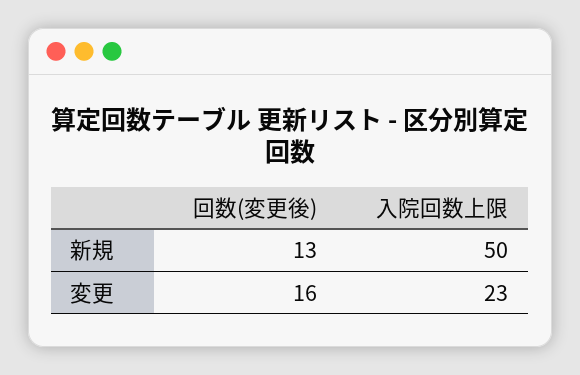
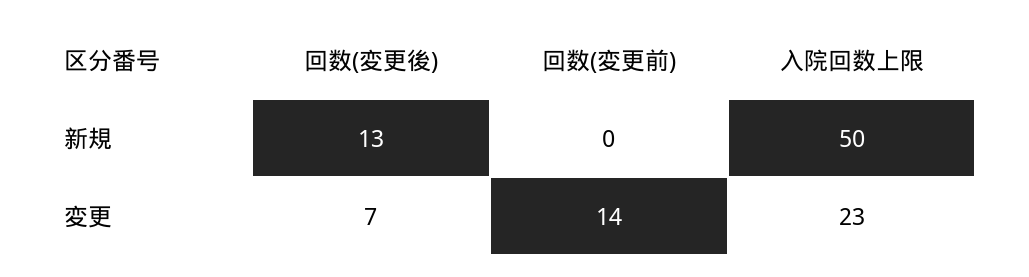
回数(変更後), 変更: 16 -> 7
回数(変更前), 新規: none -> 0
回数(変更前), 変更: none -> 14

